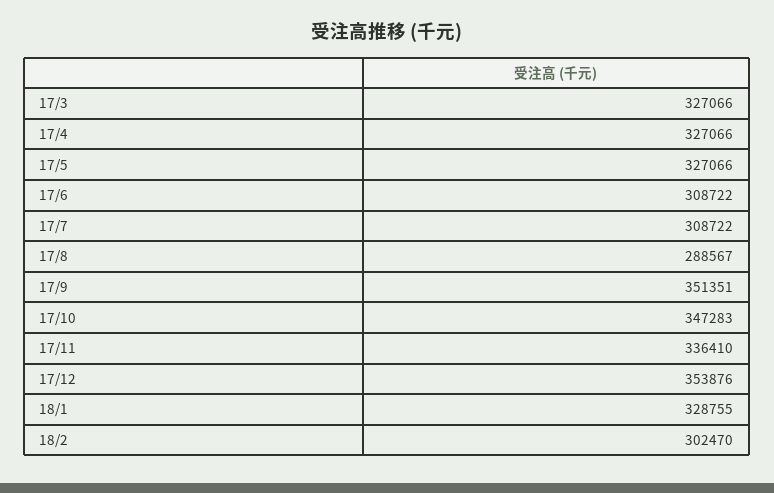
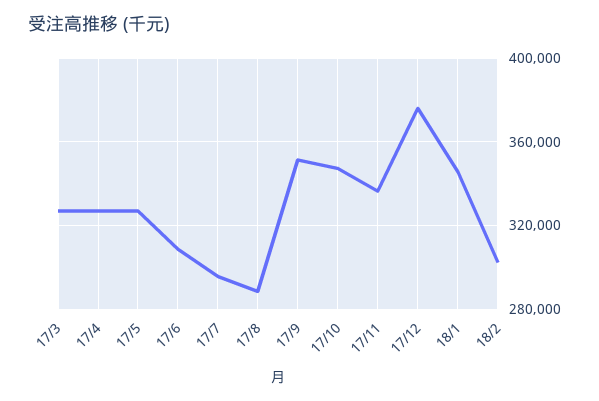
17/7: 308722 -> 295000
17/12: 353876 -> 375000
18/1: 328755 -> 345000

